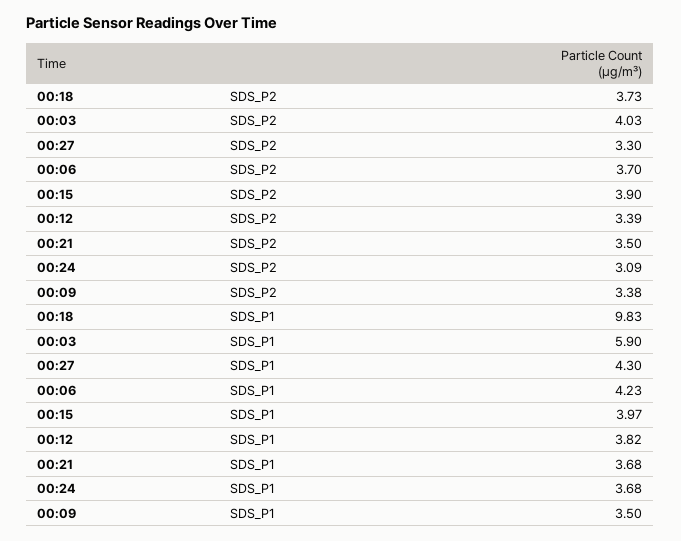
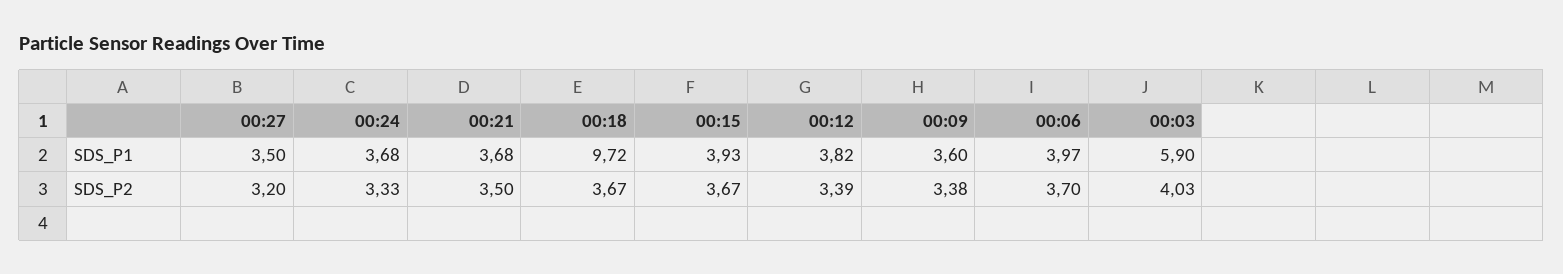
00:18, SDS_P2: 3.73 -> 3.67
00:27, SDS_P2: 3.3 -> 3.2
00:15, SDS_P2: 3.9 -> 3.67
00:24, SDS_P2: 3.09 -> 3.33
00:18, SDS_P1: 9.83 -> 9.72
00:27, SDS_P1: 4.3 -> 3.5
00:06, SDS_P1: 4.23 -> 3.97
00:15, SDS_P1: 3.97 -> 3.93
00:09, SDS_P1: 3.5 -> 3.6

